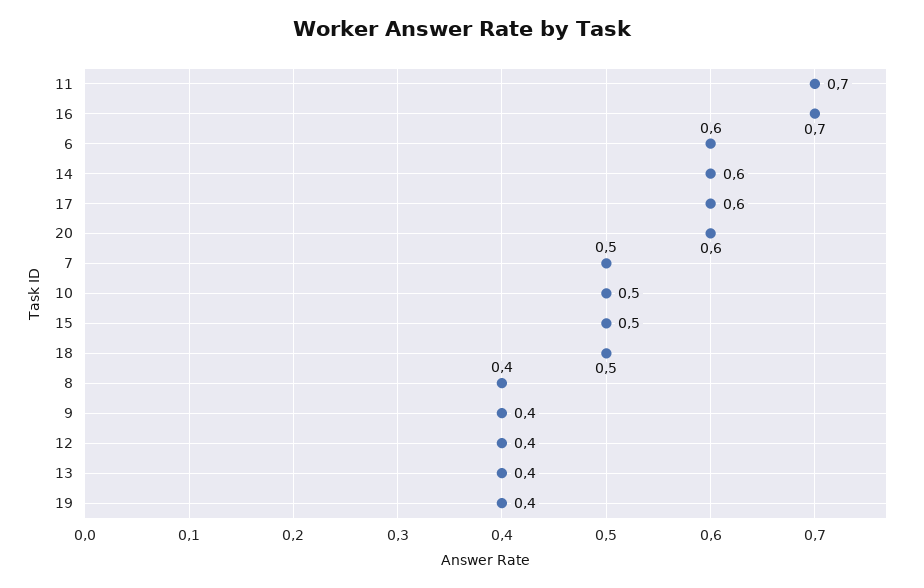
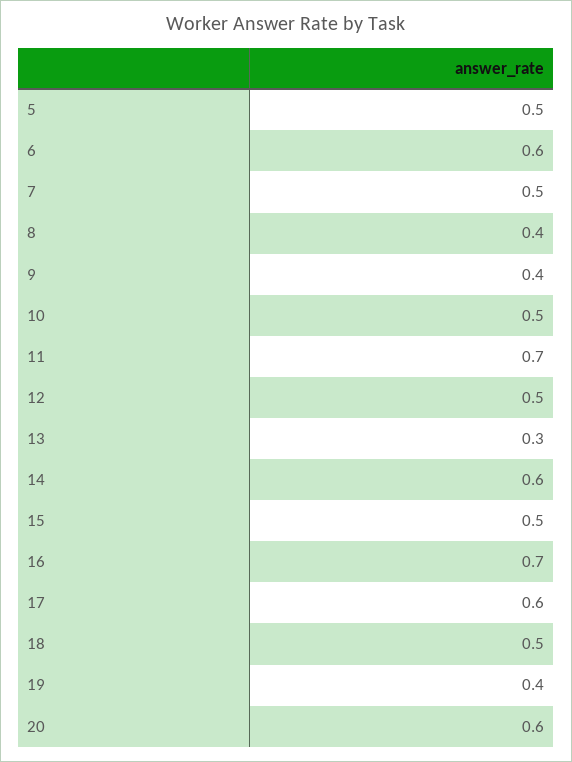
12: 0.4 -> 0.5
13: 0.4 -> 0.3
5: none -> 0.5

